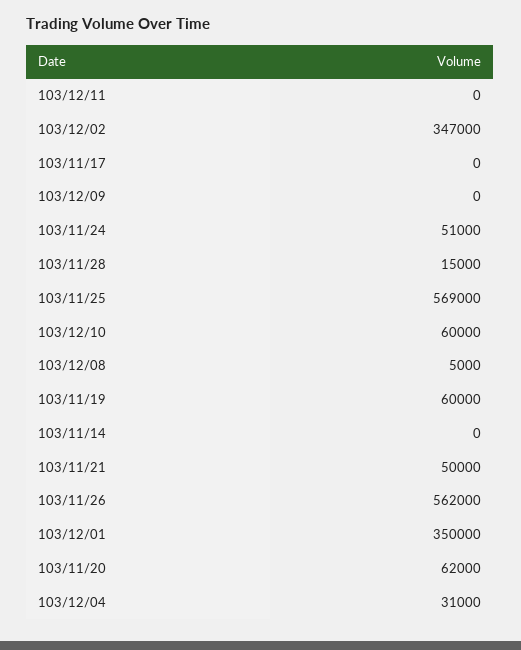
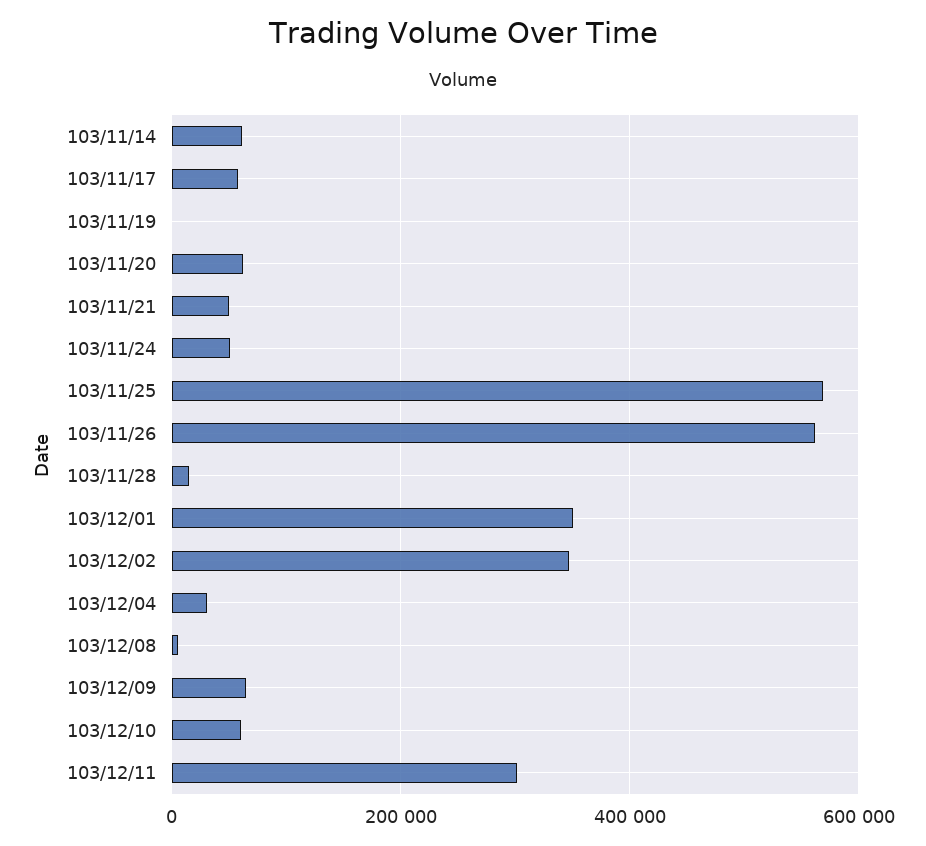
103/12/11: 0 -> 300000
103/11/17: 0 -> 60000
103/12/09: 0 -> 60000
103/11/19: 60000 -> 0
103/11/14: 0 -> 60000

